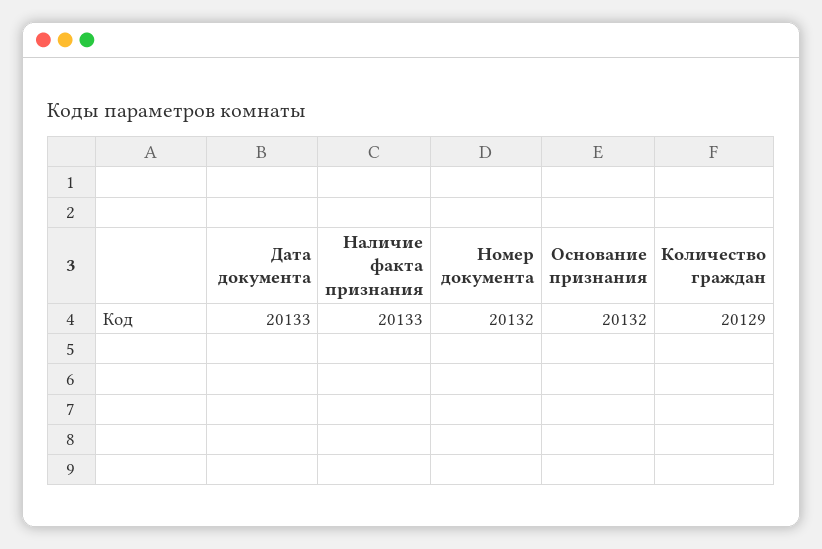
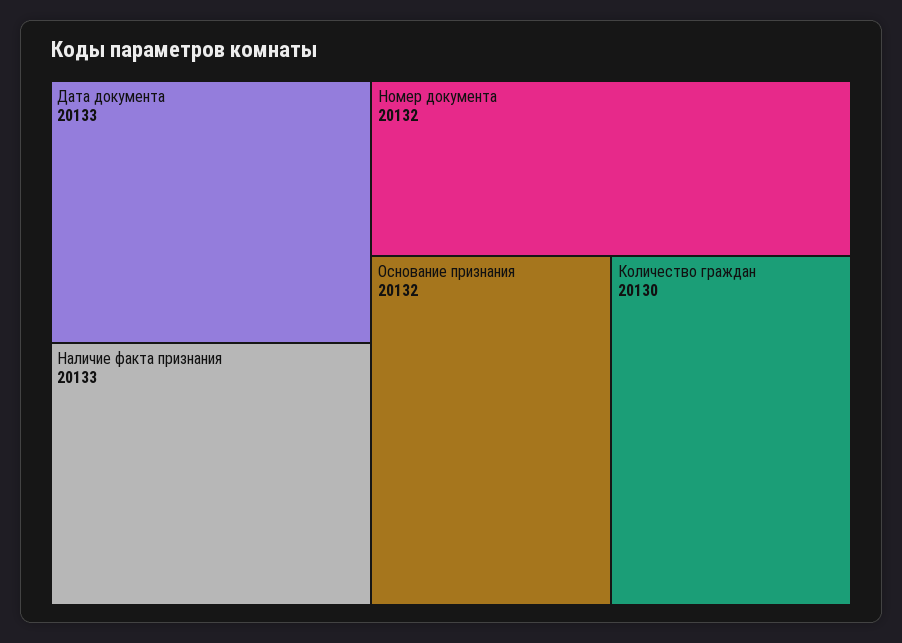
Количество граждан: 20129 -> 20130

